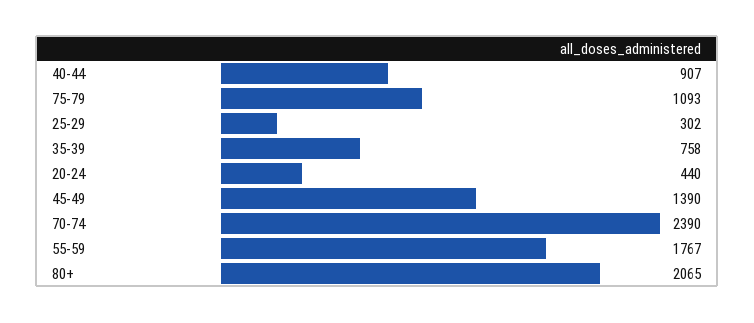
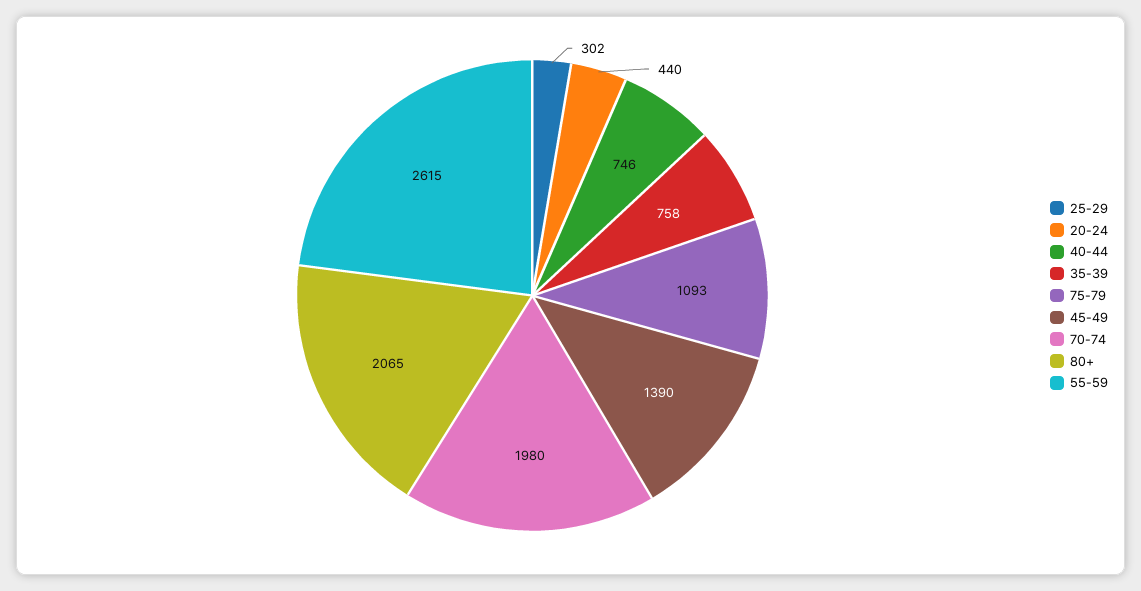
40-44: 907 -> 746
70-74: 2390 -> 1980
55-59: 1767 -> 2615

